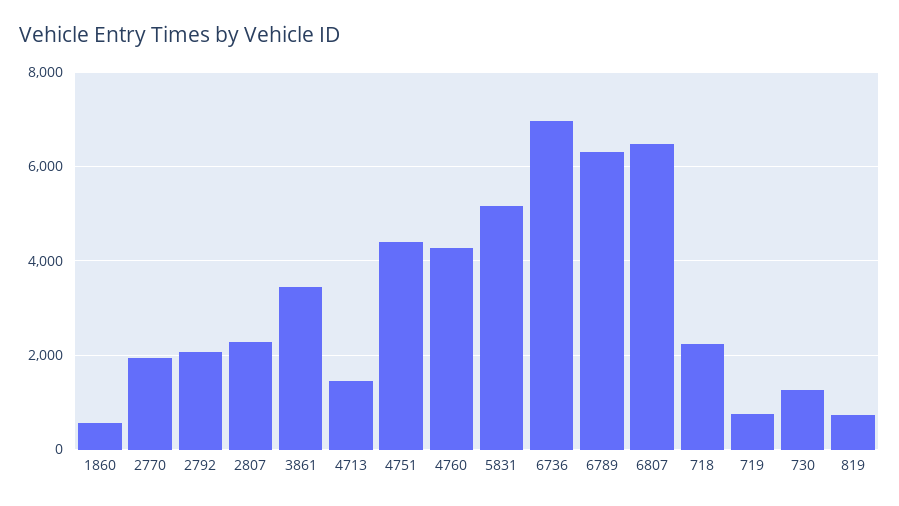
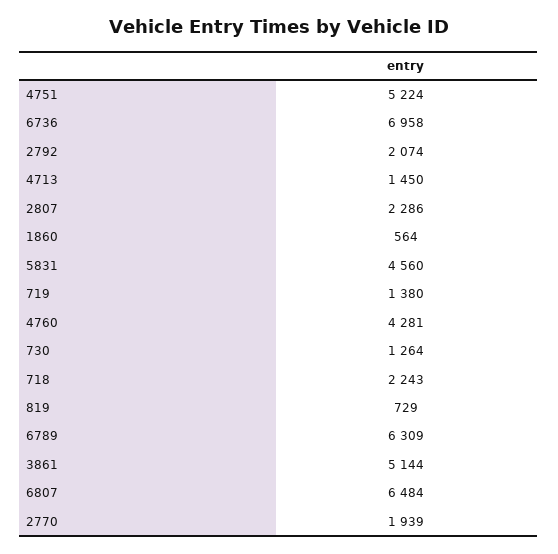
3861: 3400 -> 5144
4751: 4400 -> 5224
5831: 5200 -> 4560
719: 800 -> 1380

